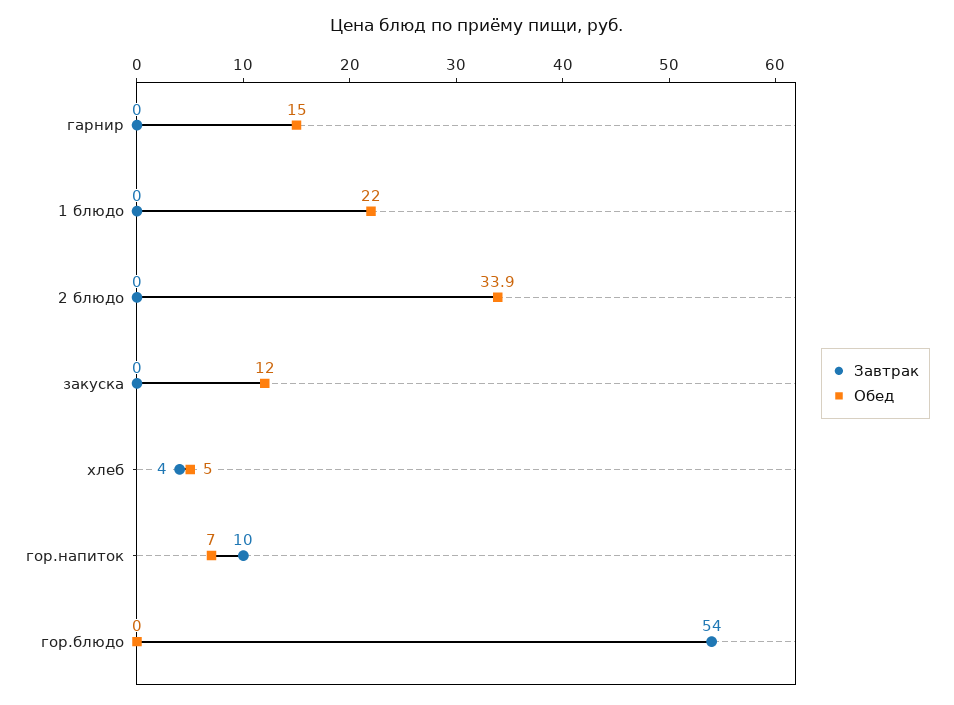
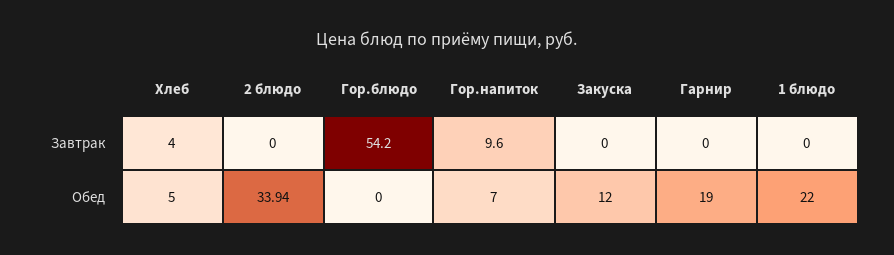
Обед, гарнир: 15 -> 19

